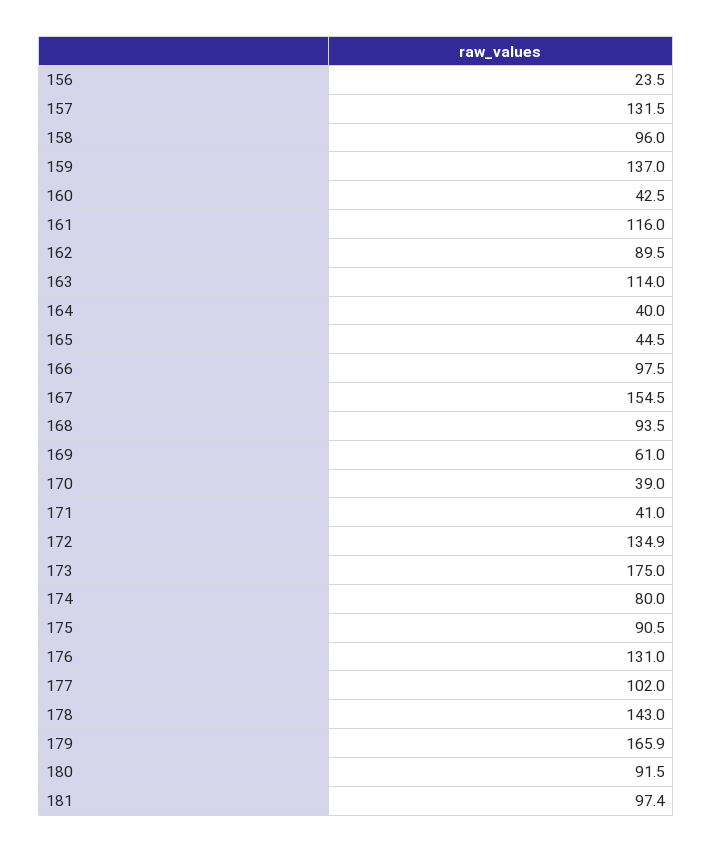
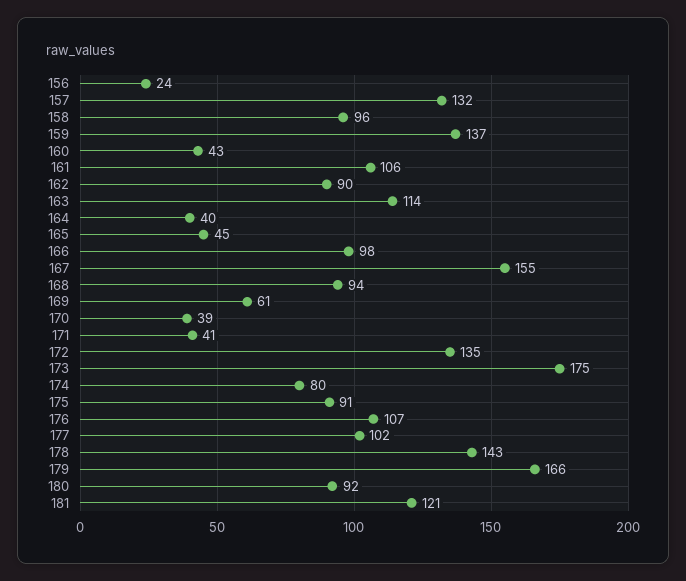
161: 116 -> 106
176: 131 -> 107
181: 97.4 -> 121

